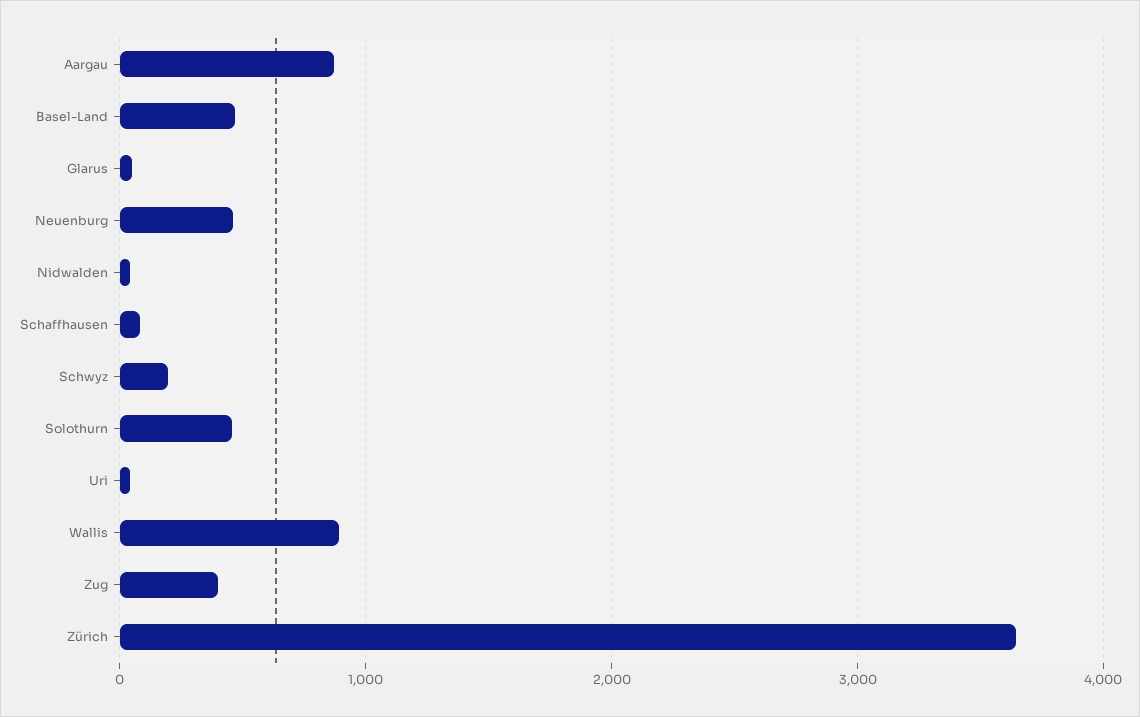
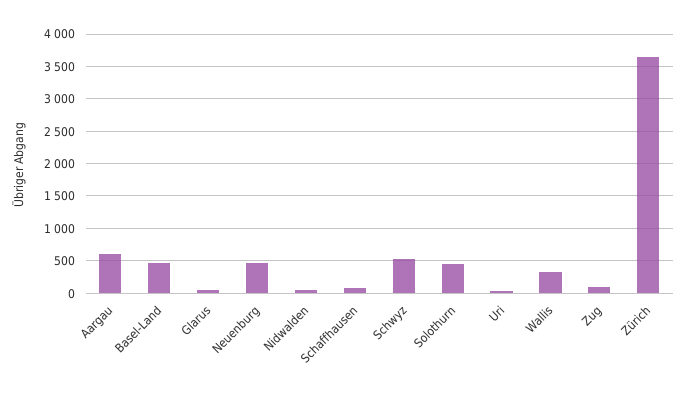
Aargau: 900 -> 600
Schwyz: 200 -> 500
Wallis: 900 -> 300
Zug: 400 -> 100

